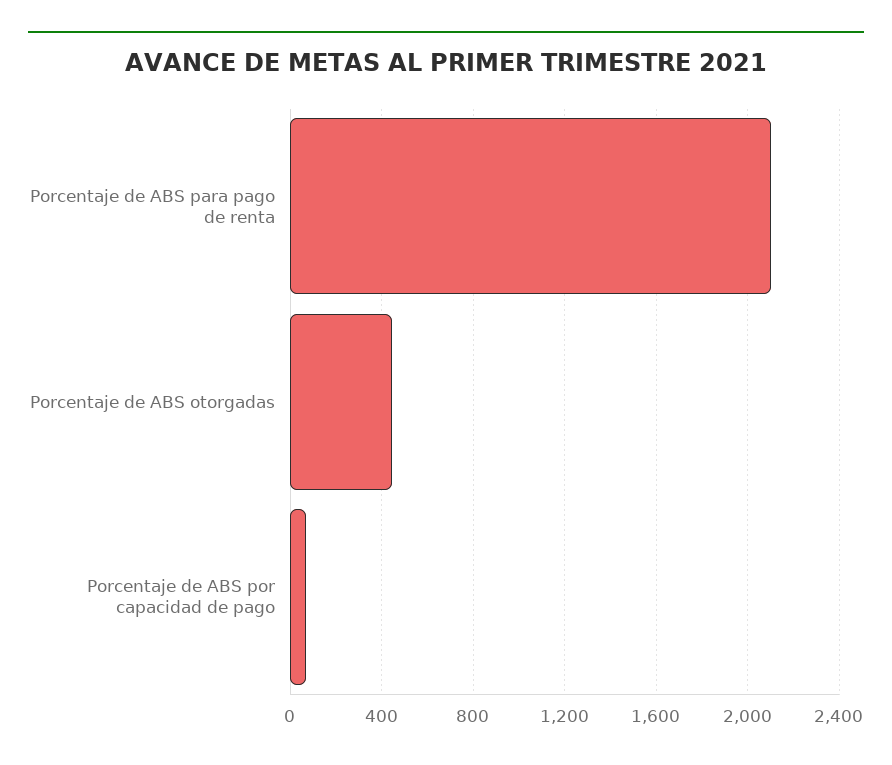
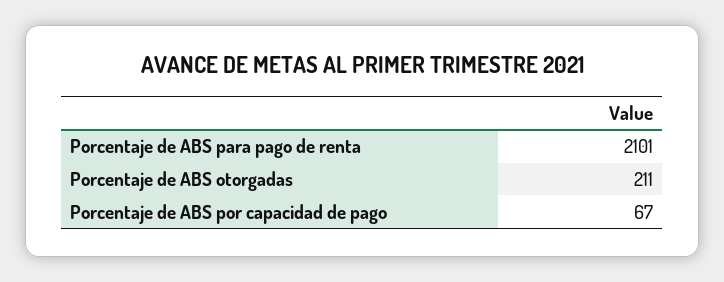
Porcentaje de ABS otorgadas: 450 -> 211

